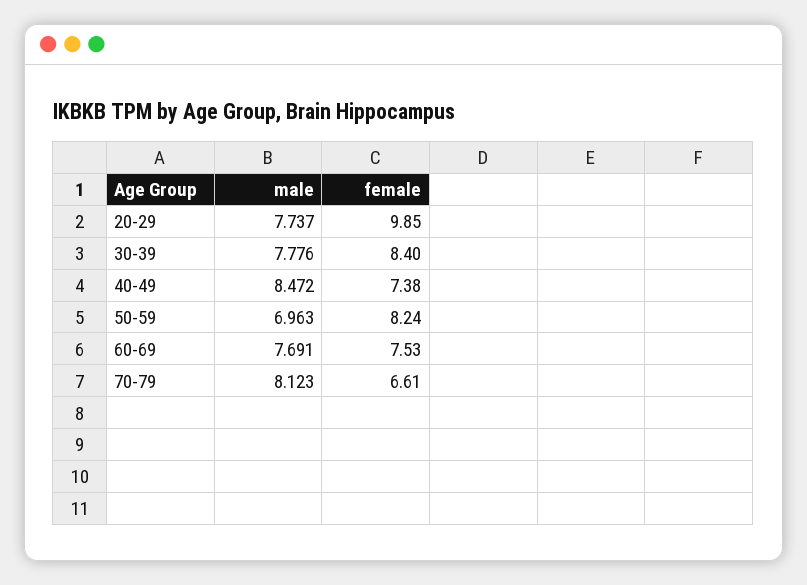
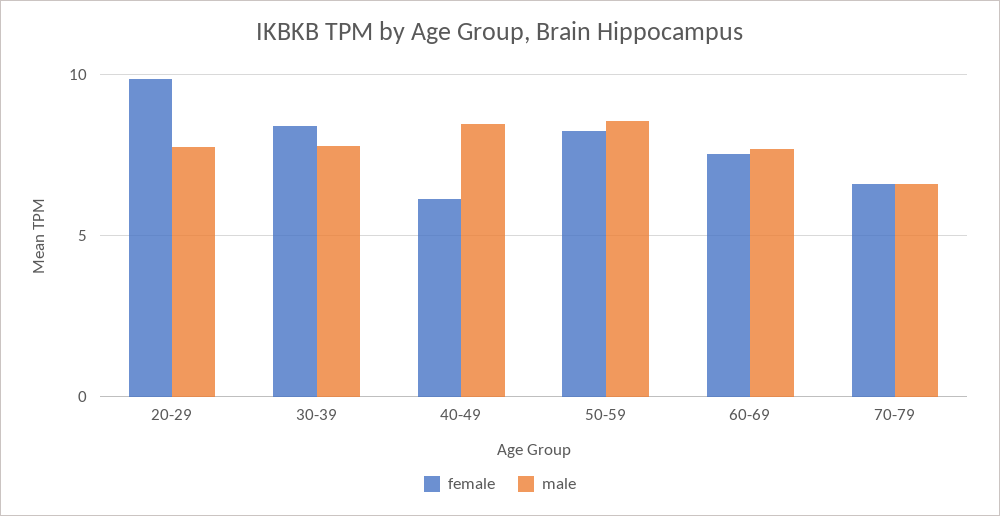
female, 40-49: 7.38 -> 6
male, 50-59: 6.963 -> 8.5
male, 70-79: 8.123 -> 6.5

